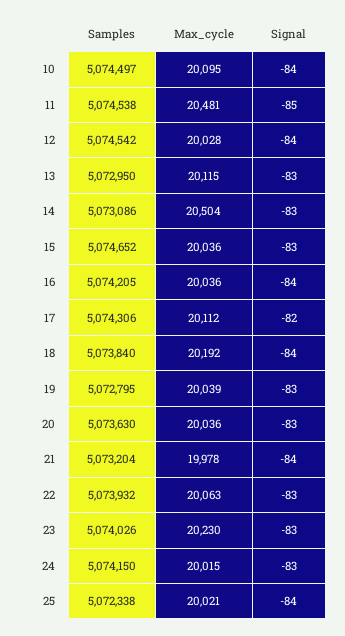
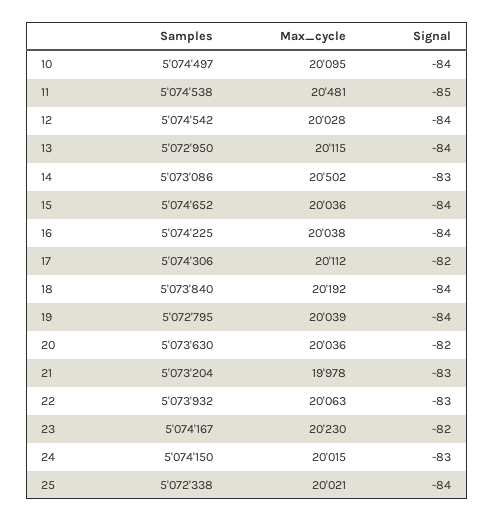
Signal, 13: -83 -> -84
Max_cycle, 14: 20504 -> 20502
Signal, 15: -83 -> -84
Samples, 16: 5074205 -> 5074225
Max_cycle, 16: 20036 -> 20038
Signal, 19: -83 -> -84
Signal, 20: -83 -> -82
Signal, 21: -84 -> -83
Samples, 23: 5074026 -> 5074167
Signal, 23: -83 -> -82

